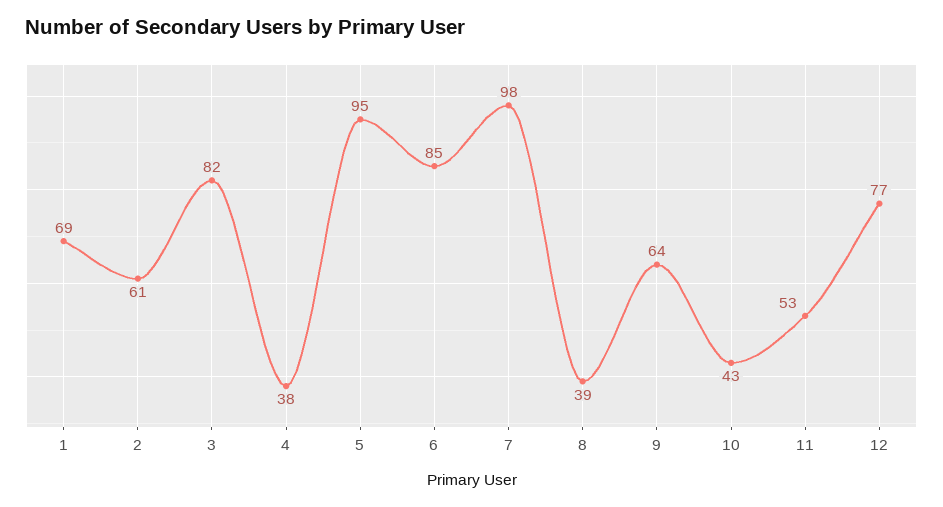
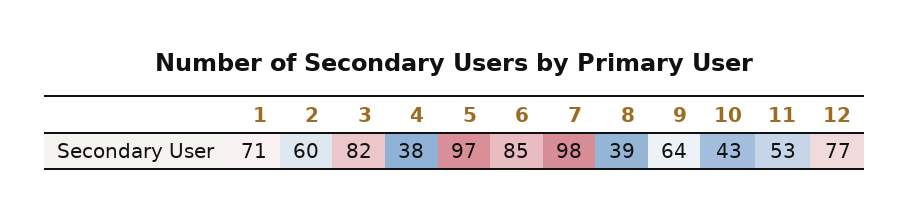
1: 69 -> 71
2: 61 -> 60
5: 95 -> 97

